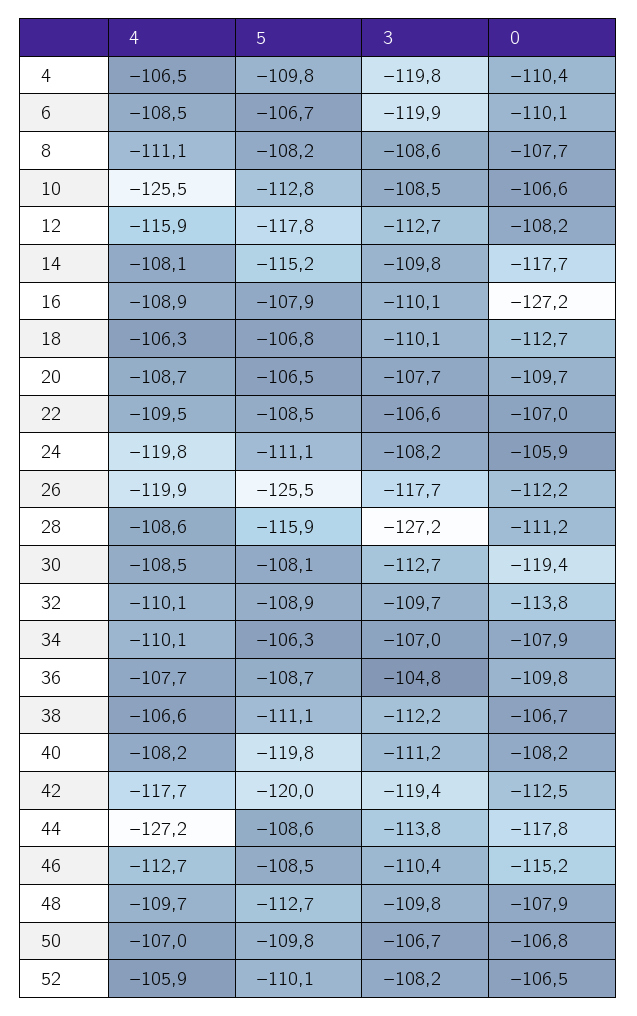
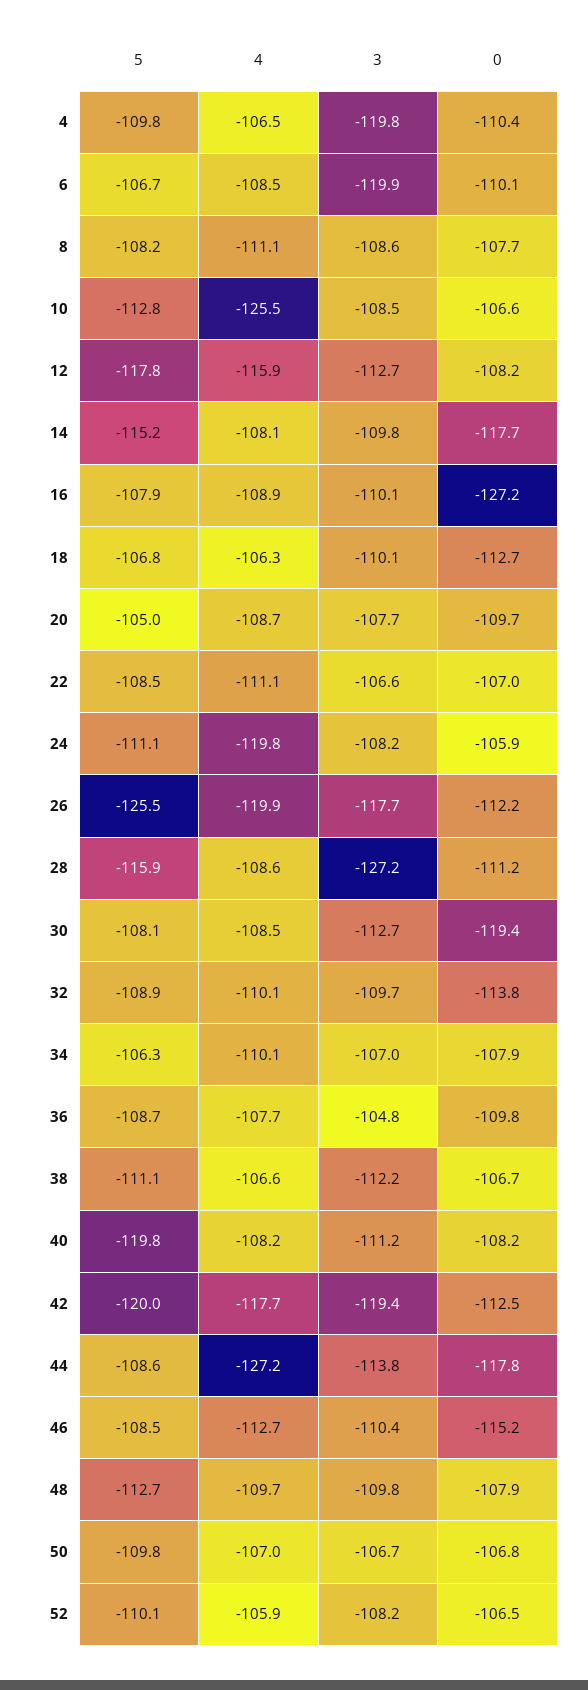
5, 20: -106.5 -> -105
4, 22: -109.5 -> -111.1

